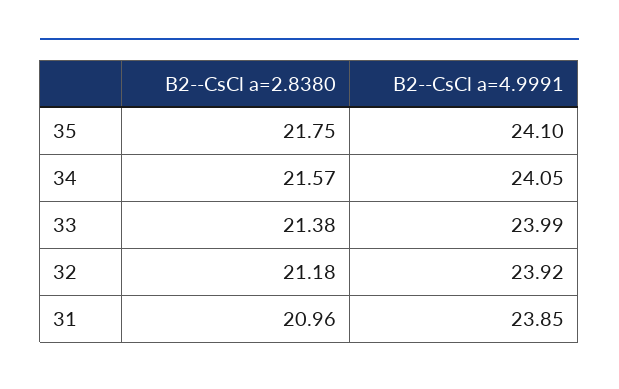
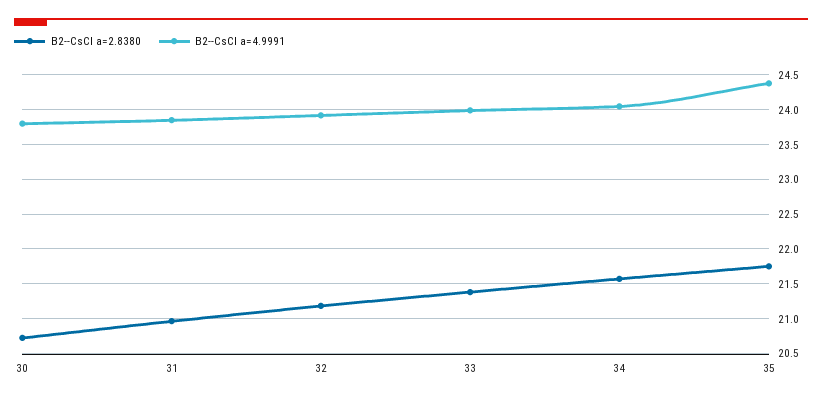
B2--CsCl a=4.9991, 35: 24.1 -> 24.4
B2--CsCl a=2.8380, 30: none -> 20.7
B2--CsCl a=4.9991, 30: none -> 23.8

